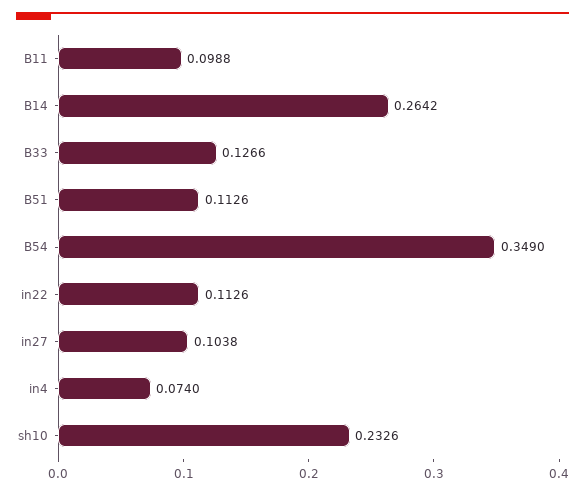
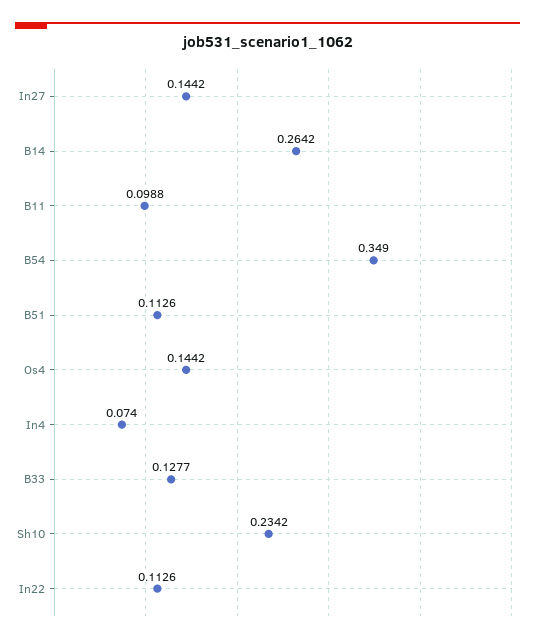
B33: 0.1266 -> 0.1277
in27: 0.1038 -> 0.1442
sh10: 0.2326 -> 0.2342
Os4: none -> 0.1442

